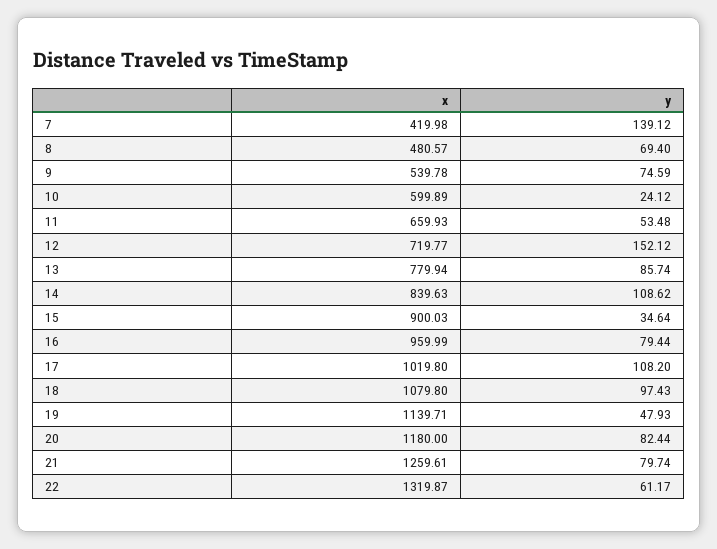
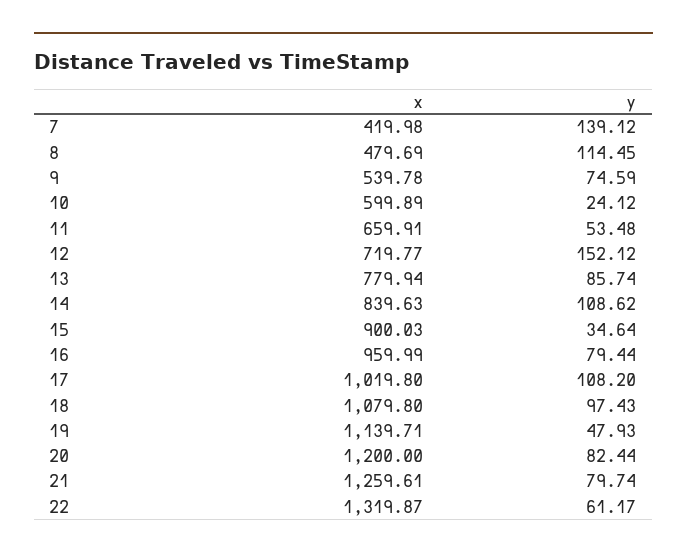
x, 8: 480.57 -> 479.69
y, 8: 69.4 -> 114.45
x, 11: 659.93 -> 659.91
x, 20: 1180 -> 1200

